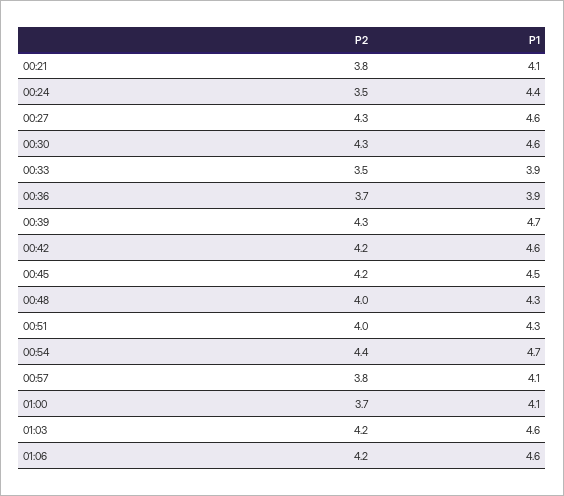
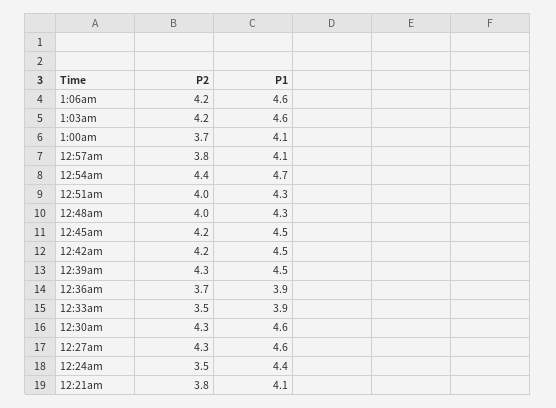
P1, 00:39: 4.7 -> 4.5
P1, 00:42: 4.6 -> 4.5

